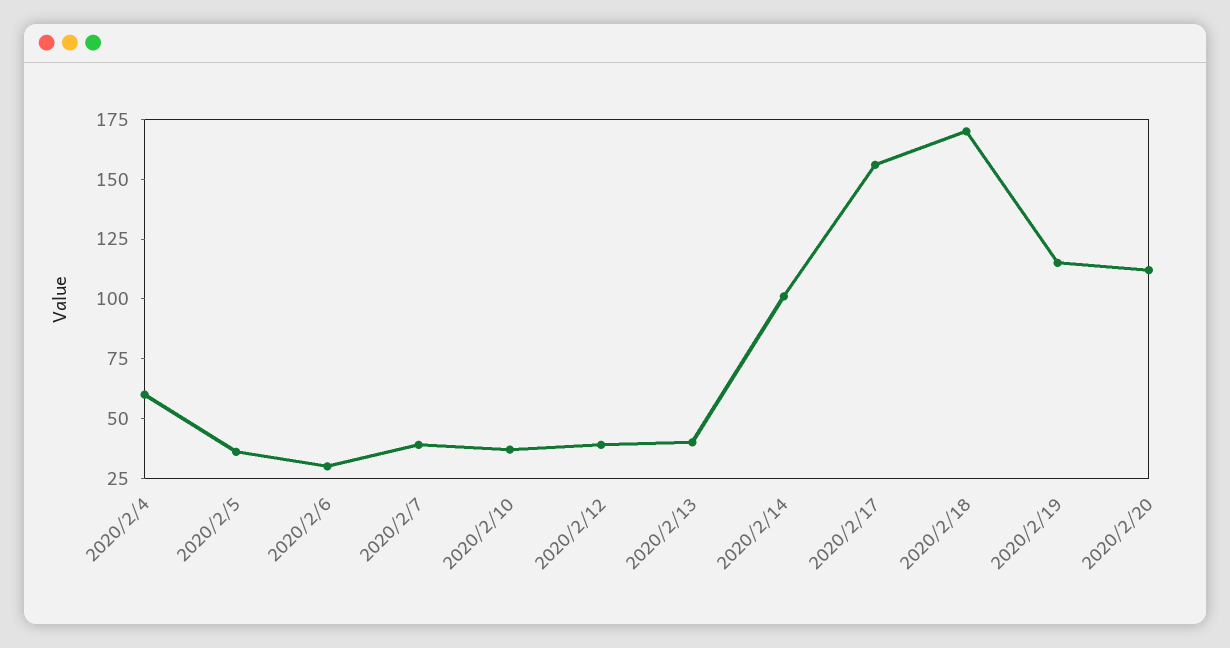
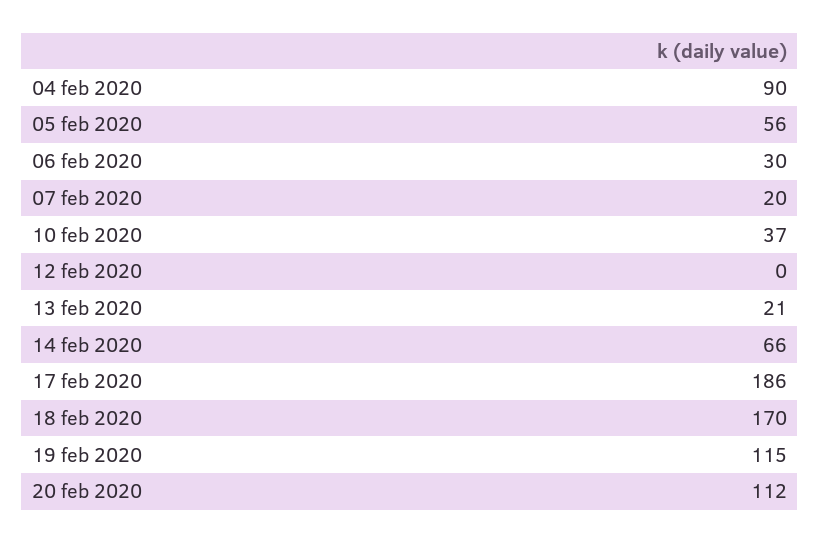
2020/2/4: 60 -> 90
2020/2/5: 35 -> 56
2020/2/7: 40 -> 20
2020/2/12: 40 -> 0
2020/2/13: 40 -> 21
2020/2/14: 100 -> 66
2020/2/17: 155 -> 186

